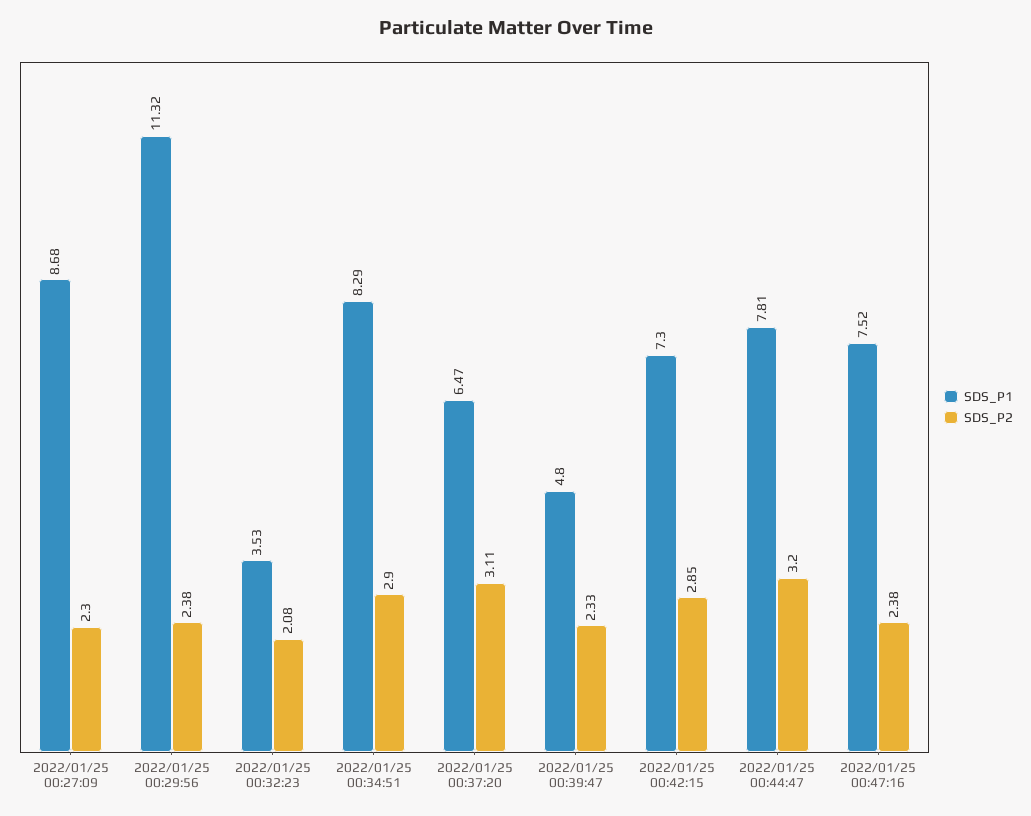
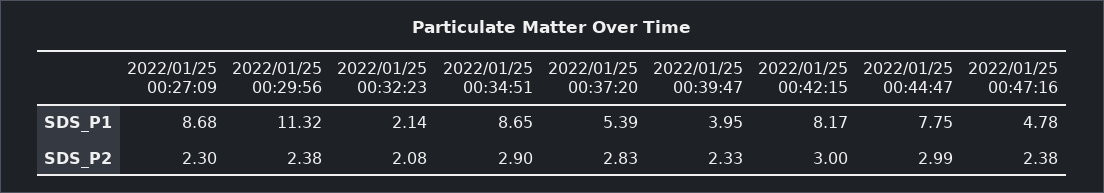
SDS_P1, 2022/01/25 00:32:23: 3.53 -> 2.14
SDS_P1, 2022/01/25 00:34:51: 8.29 -> 8.65
SDS_P1, 2022/01/25 00:37:20: 6.47 -> 5.39
SDS_P2, 2022/01/25 00:37:20: 3.11 -> 2.83
SDS_P1, 2022/01/25 00:39:47: 4.8 -> 3.95
SDS_P1, 2022/01/25 00:42:15: 7.3 -> 8.17
SDS_P2, 2022/01/25 00:42:15: 2.85 -> 3
SDS_P1, 2022/01/25 00:44:47: 7.81 -> 7.75
SDS_P2, 2022/01/25 00:44:47: 3.2 -> 2.99
SDS_P1, 2022/01/25 00:47:16: 7.52 -> 4.78

